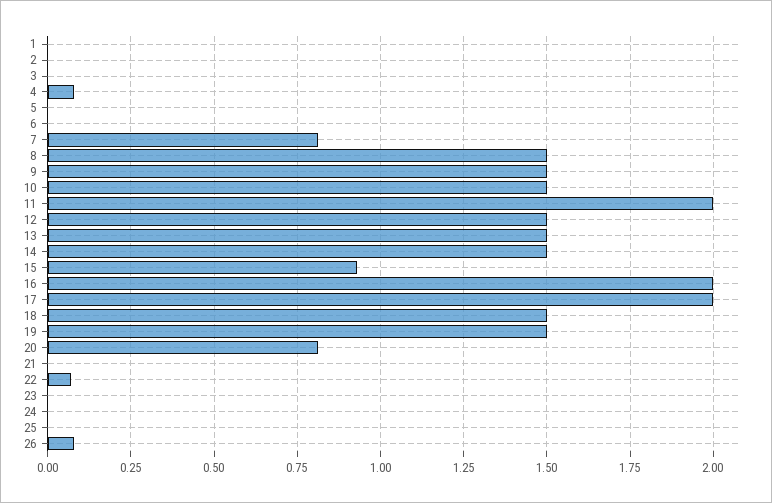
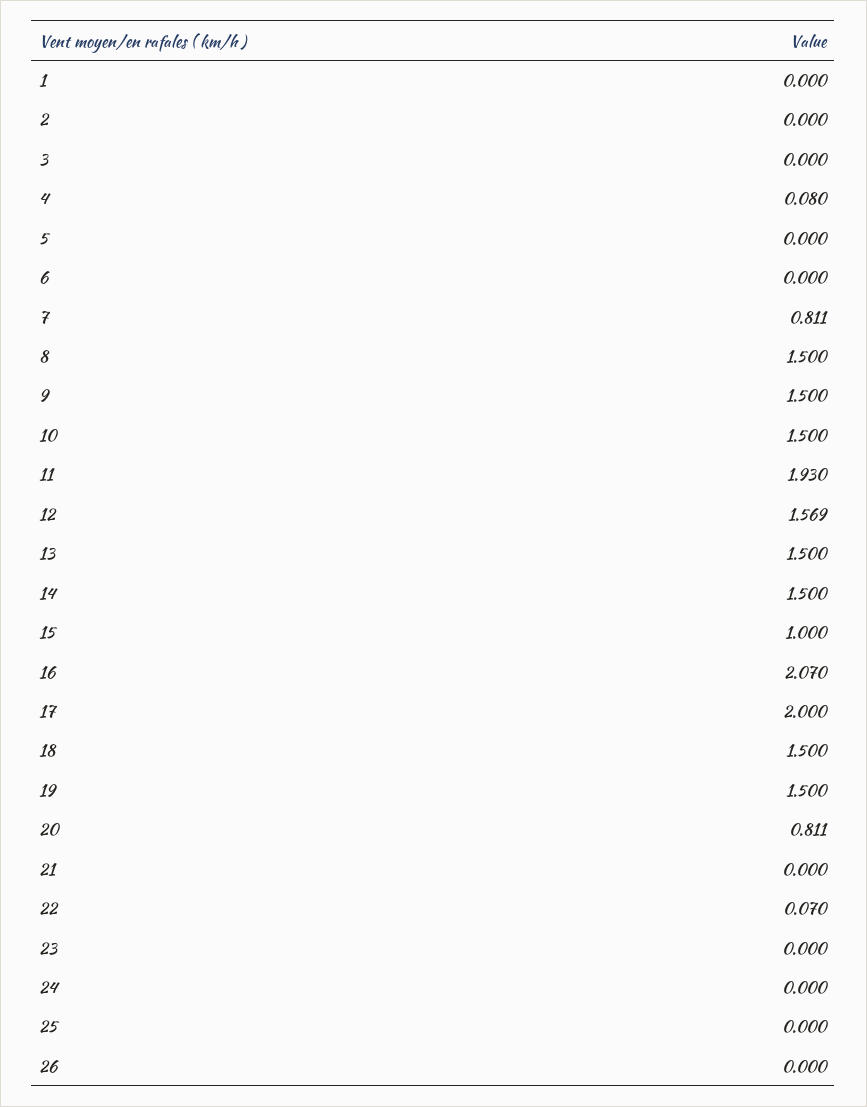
11: 2 -> 1.93
12: 1.5 -> 1.569
15: 0.925 -> 1
16: 2 -> 2.07
26: 0.075 -> 0

